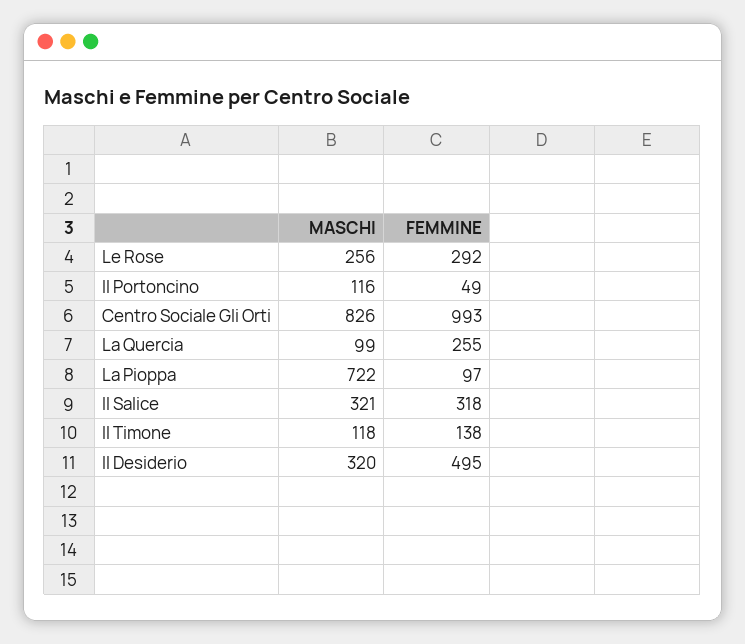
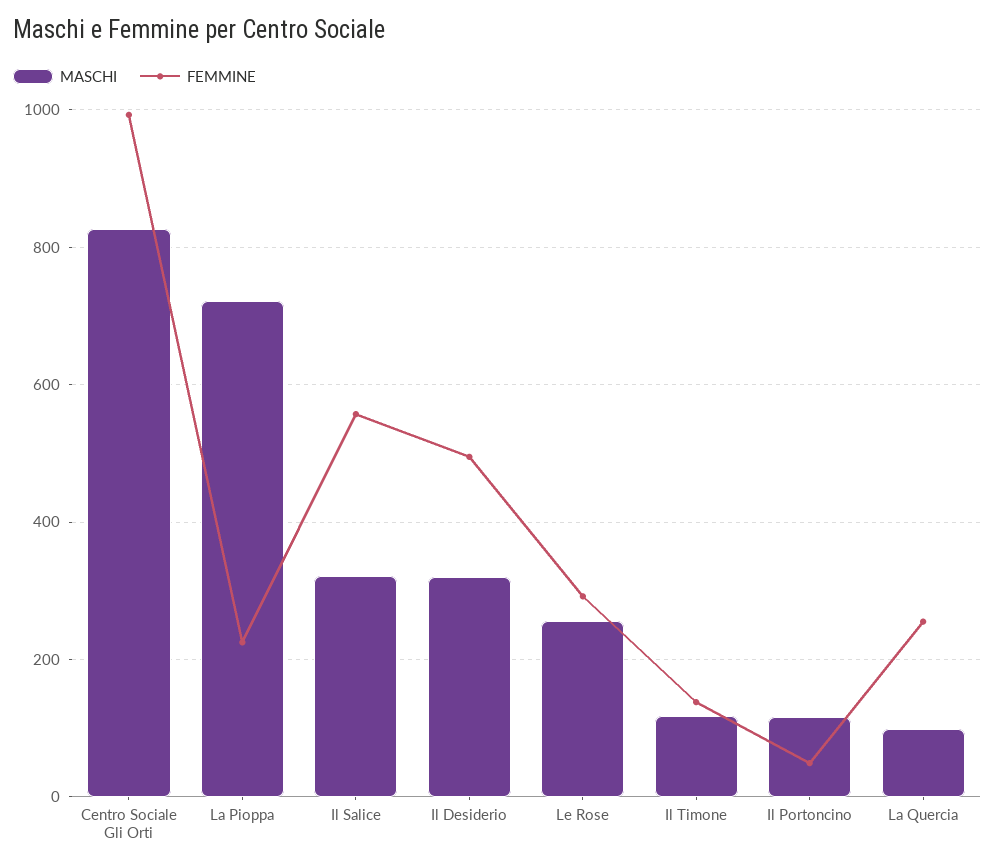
FEMMINE, La Pioppa: 97 -> 220
FEMMINE, Il Salice: 318 -> 560

